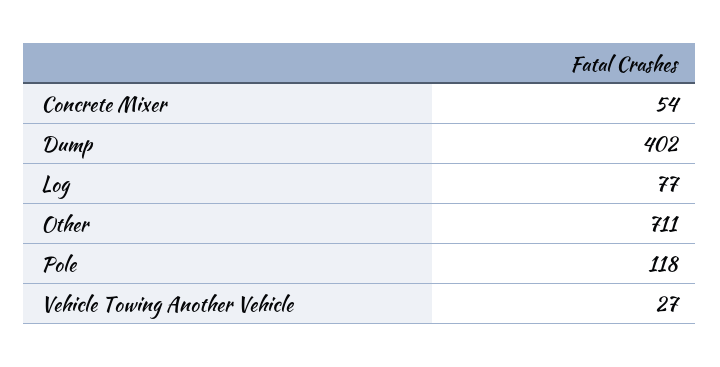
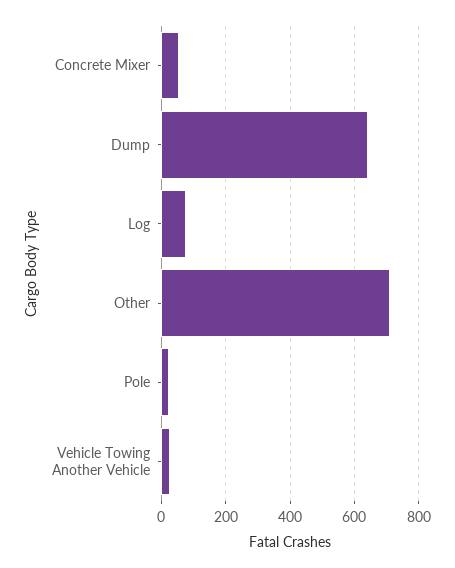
Dump: 402 -> 640
Pole: 118 -> 20

